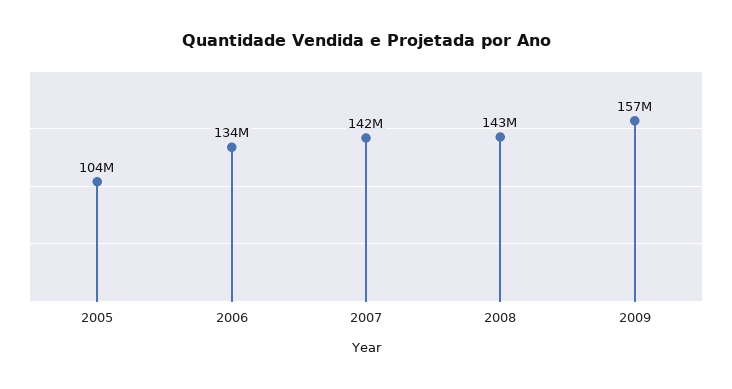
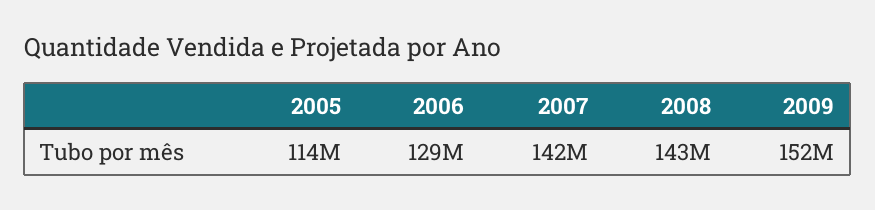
2005: 104000000 -> 114000000
2006: 134000000 -> 129000000
2009: 157000000 -> 152000000

